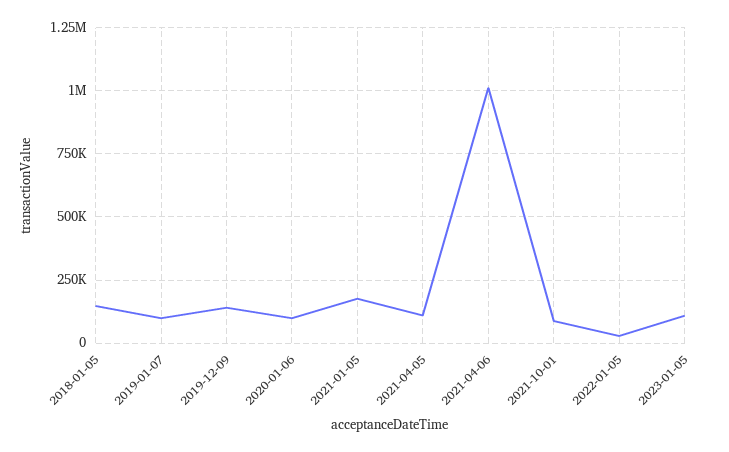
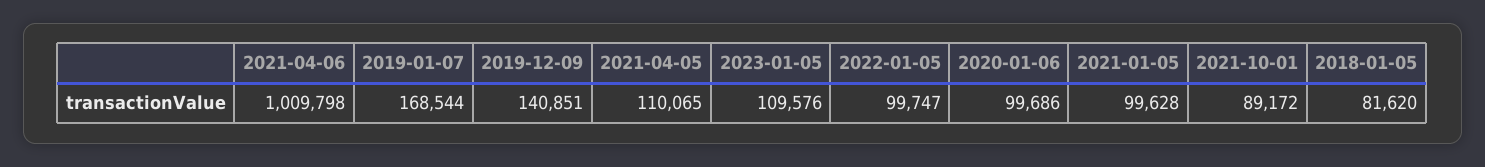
2018-01-05: 150000 -> 81620
2019-01-07: 100000 -> 168544
2021-01-05: 175000 -> 99628
2022-01-05: 25000 -> 99747

